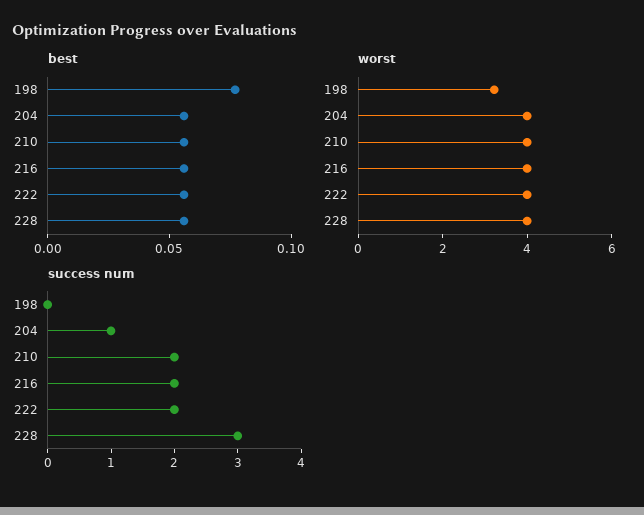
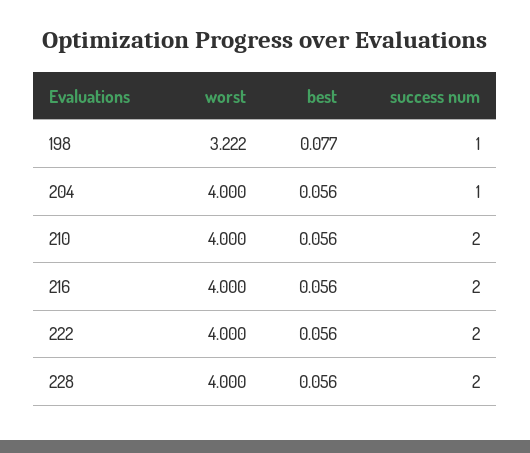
success num, 198: 0 -> 1
success num, 228: 3 -> 2

